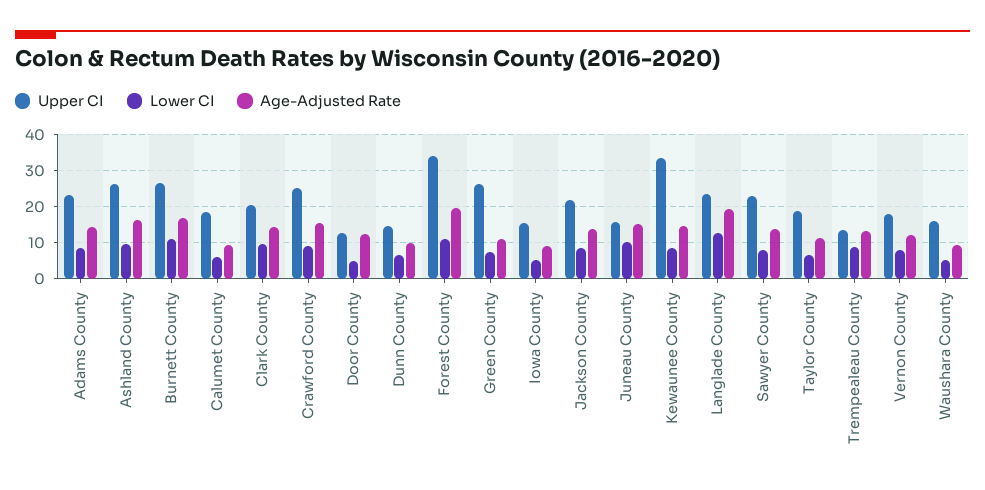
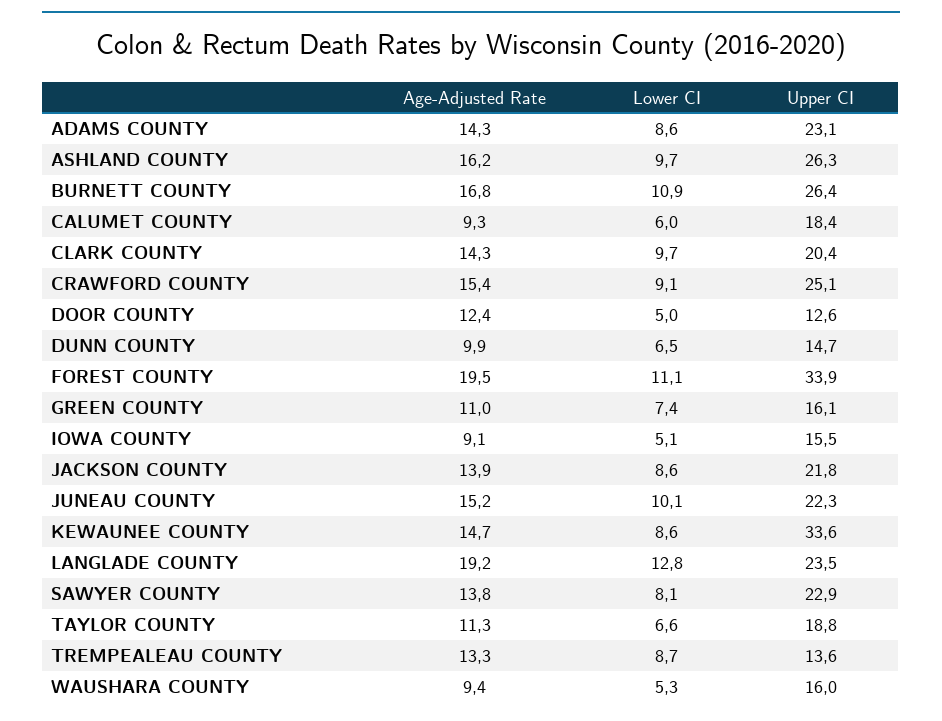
Upper CI, Green County: 26 -> 16.1
Upper CI, Juneau County: 16 -> 22.3
Upper CI, Vernon County: 18 -> none
Lower CI, Vernon County: 8 -> none
Age-Adjusted Rate, Vernon County: 12 -> none

